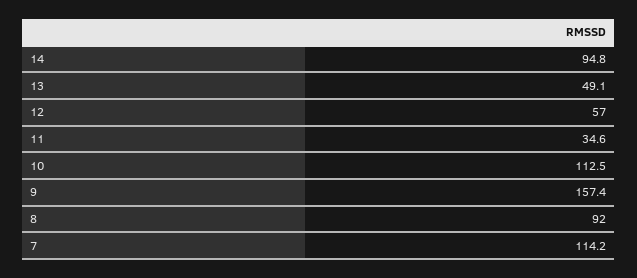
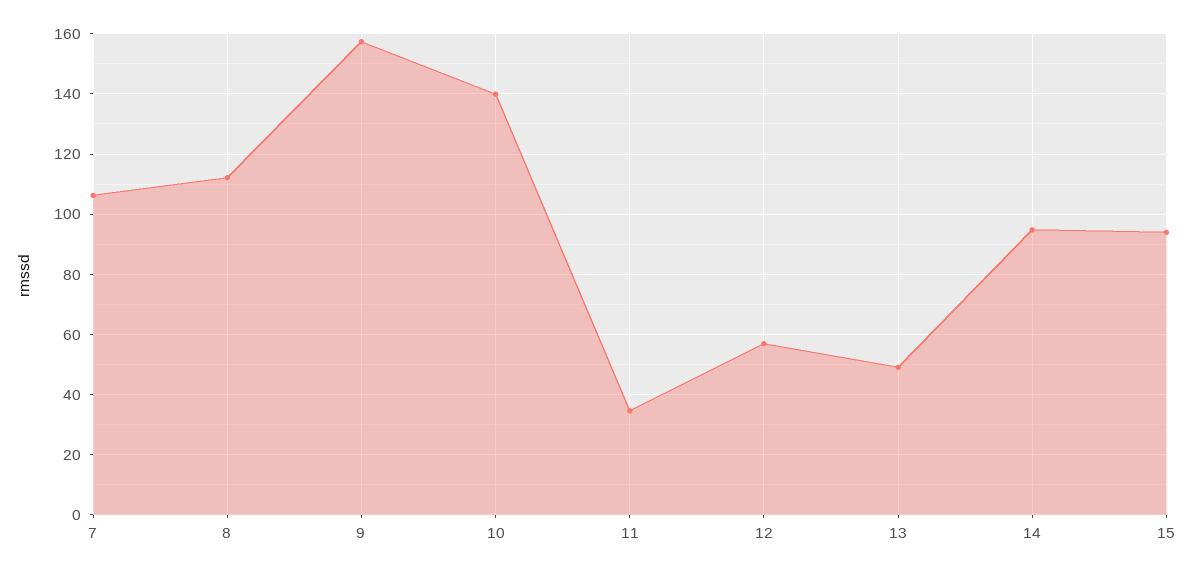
10: 112.5 -> 140
8: 92 -> 112
7: 114.2 -> 106
15: none -> 94

